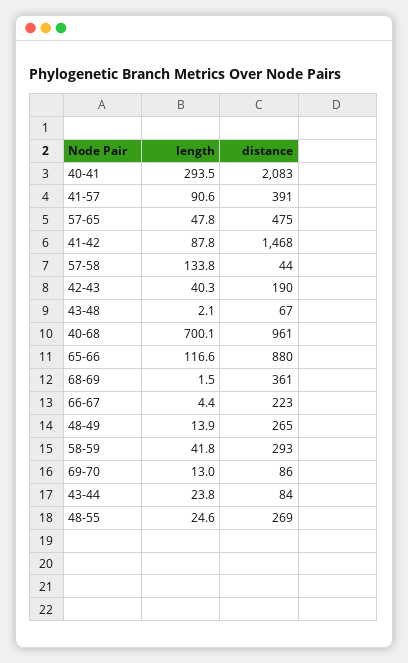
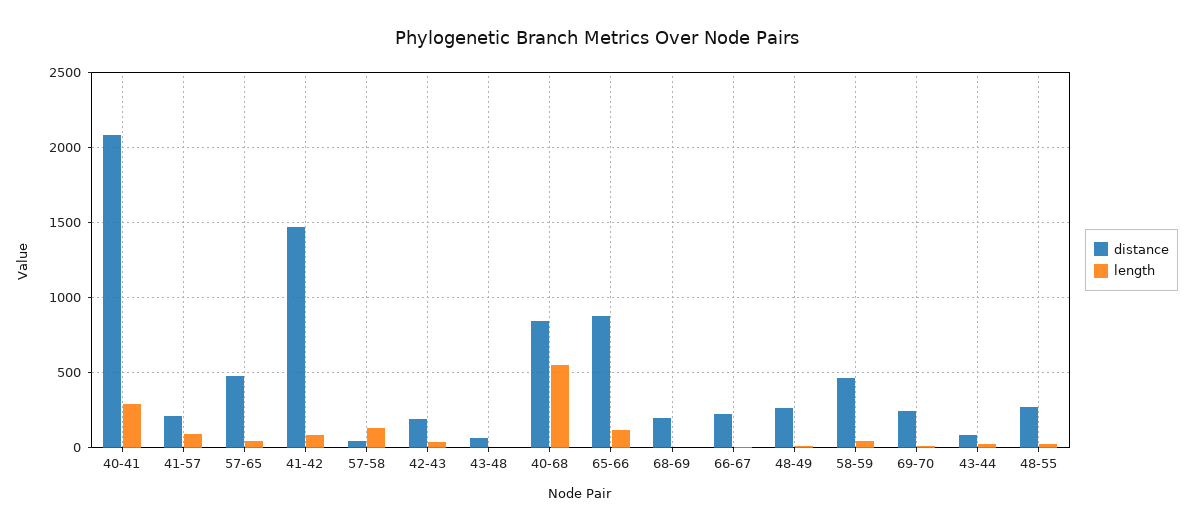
distance, 41-57: 391 -> 200
length, 40-68: 700.1 -> 550
distance, 40-68: 961 -> 850
distance, 68-69: 361 -> 200
distance, 58-59: 293 -> 450
distance, 69-70: 86 -> 250

